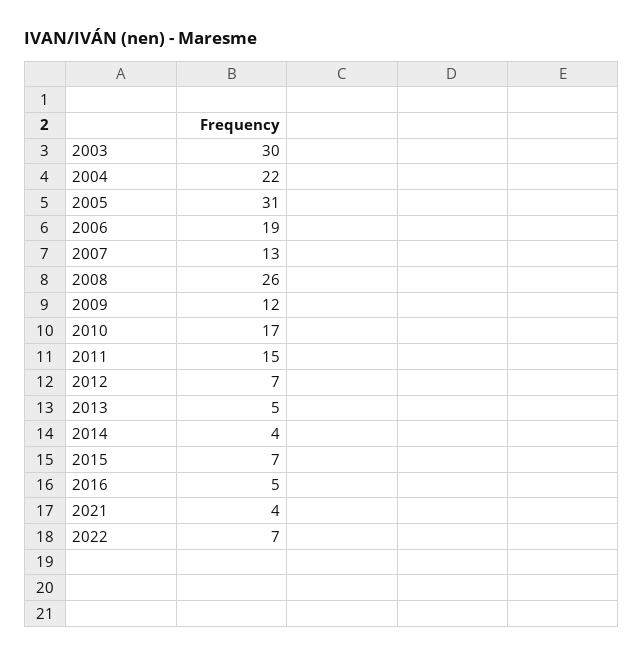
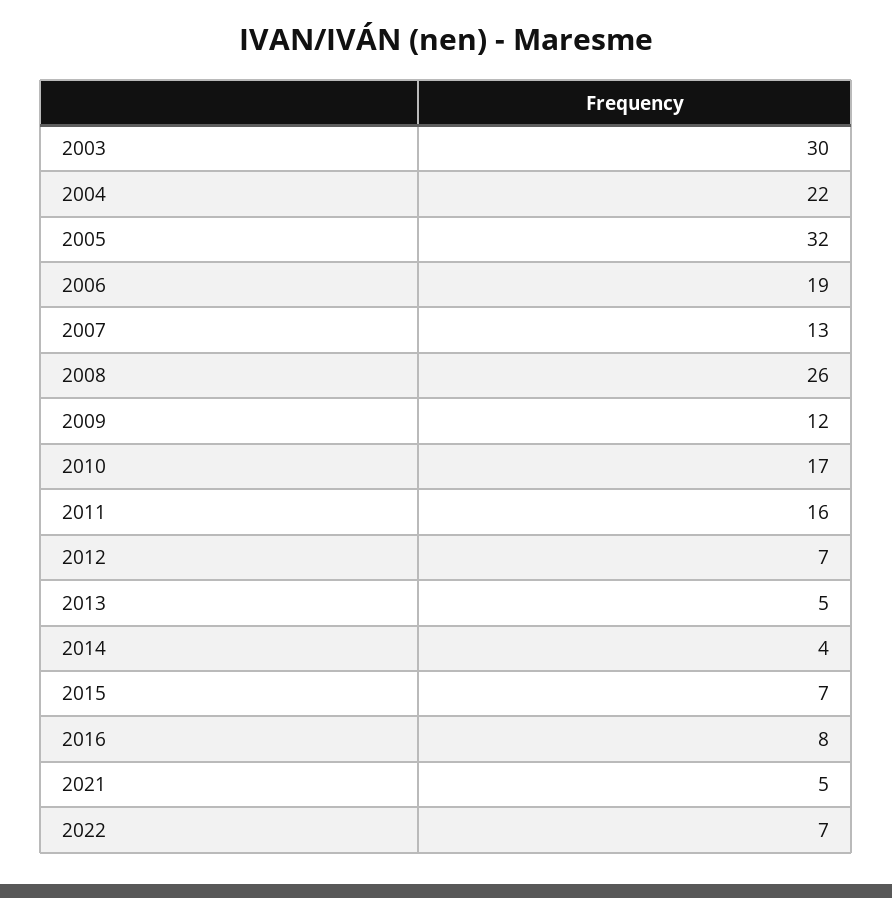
2005: 31 -> 32
2011: 15 -> 16
2016: 5 -> 8
2021: 4 -> 5

